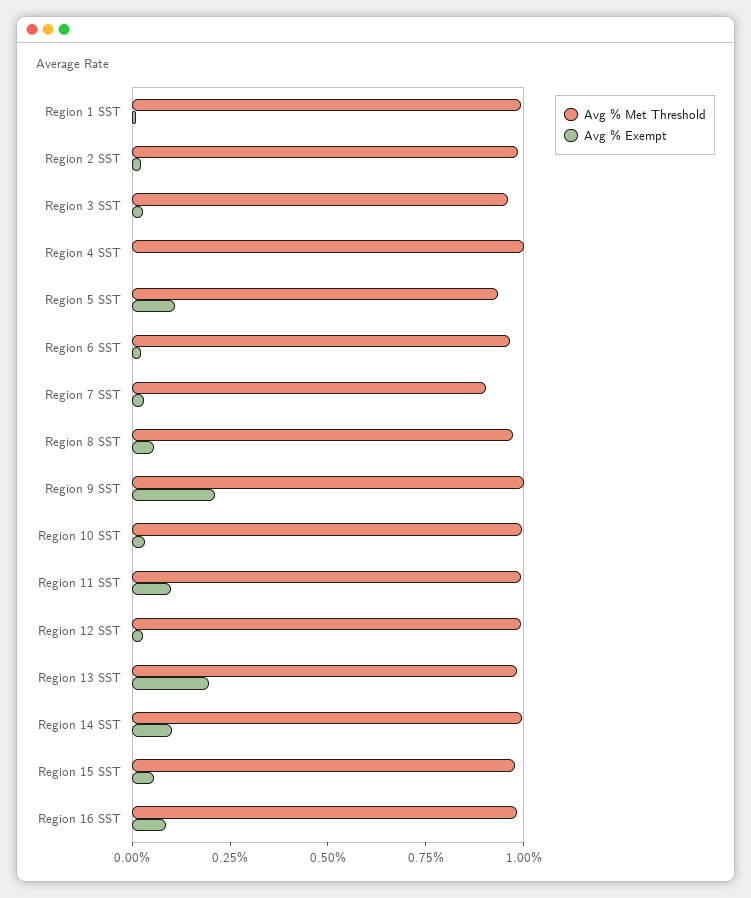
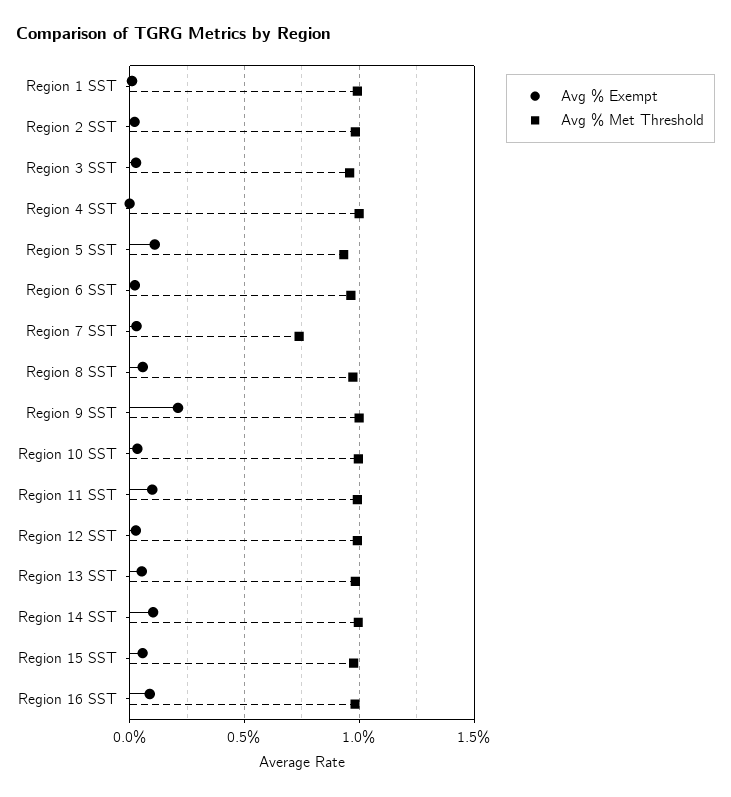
Avg % Met Threshold, Region 7 SST: 0.9 -> 0.75
Avg % Exempt, Region 13 SST: 0.2 -> 0.05

